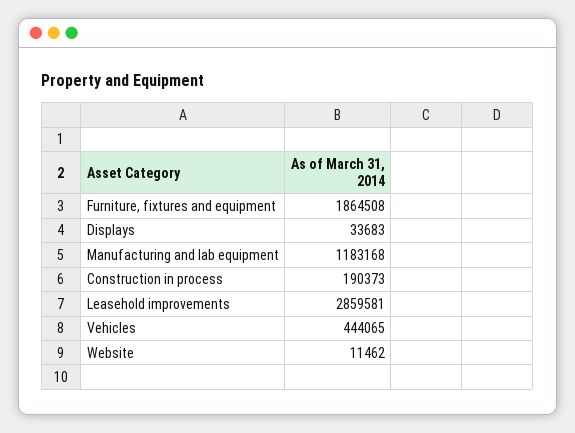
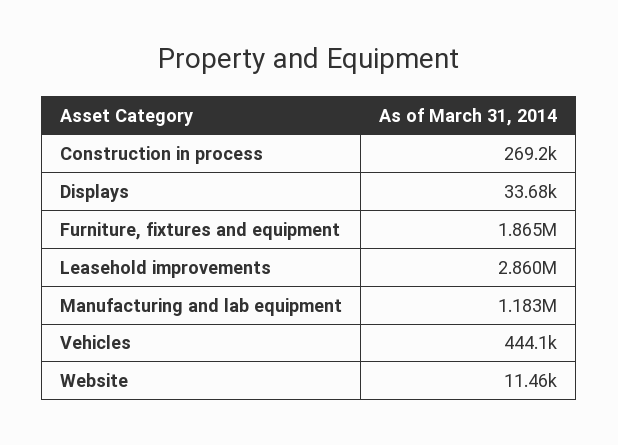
Construction in process: 190373 -> 269200

